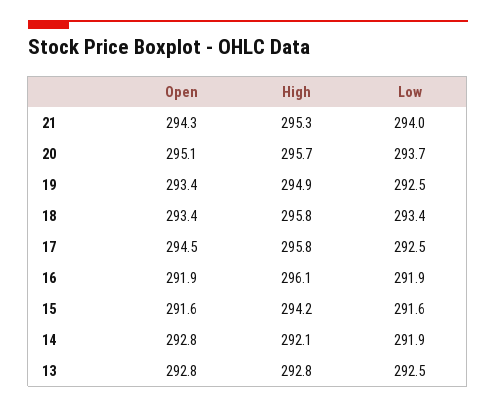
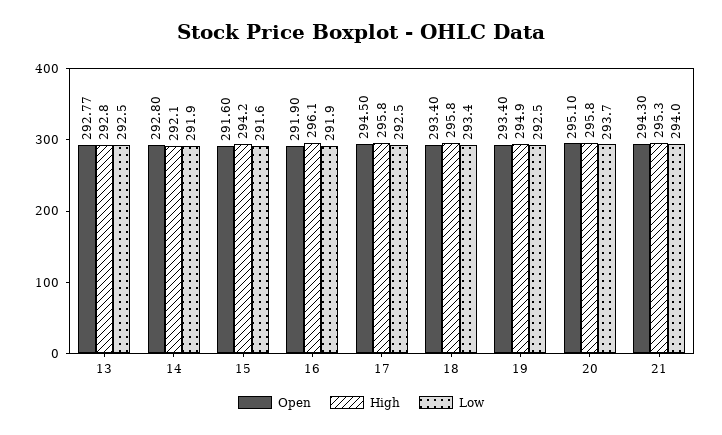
High, 20: 295.7 -> 295.8

